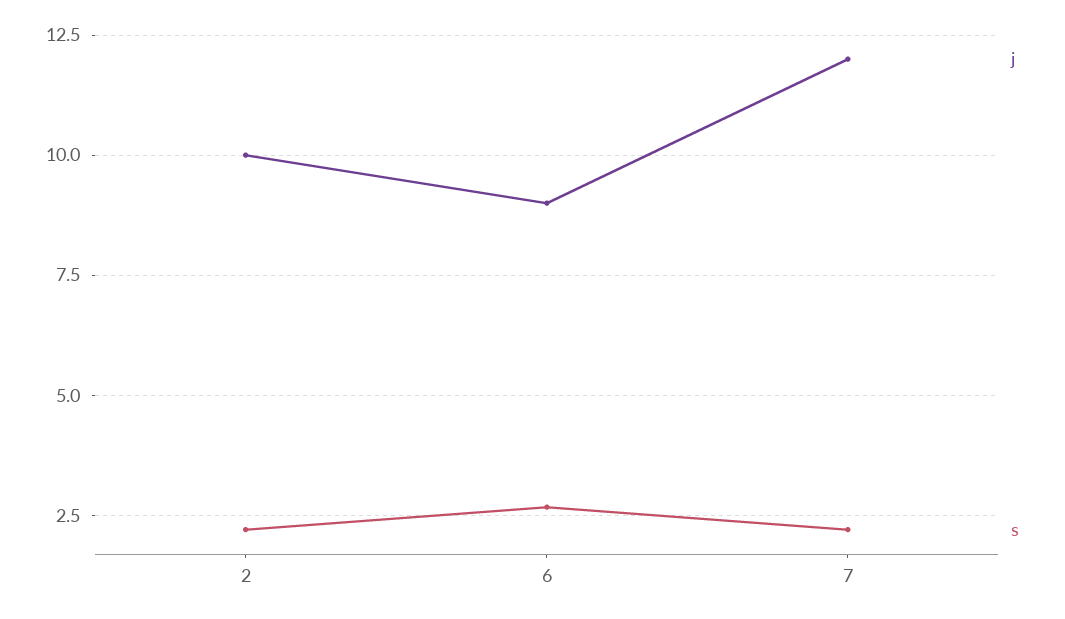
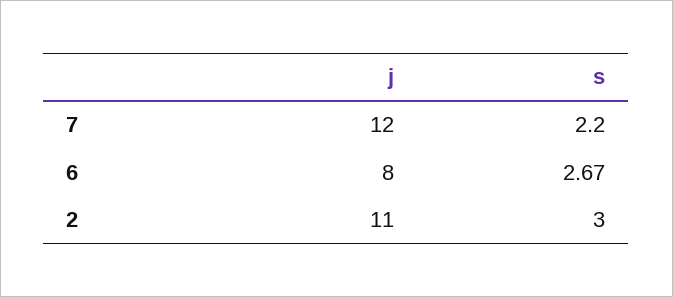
j, 2: 10 -> 11
s, 2: 2.25 -> 3
j, 6: 9 -> 8

